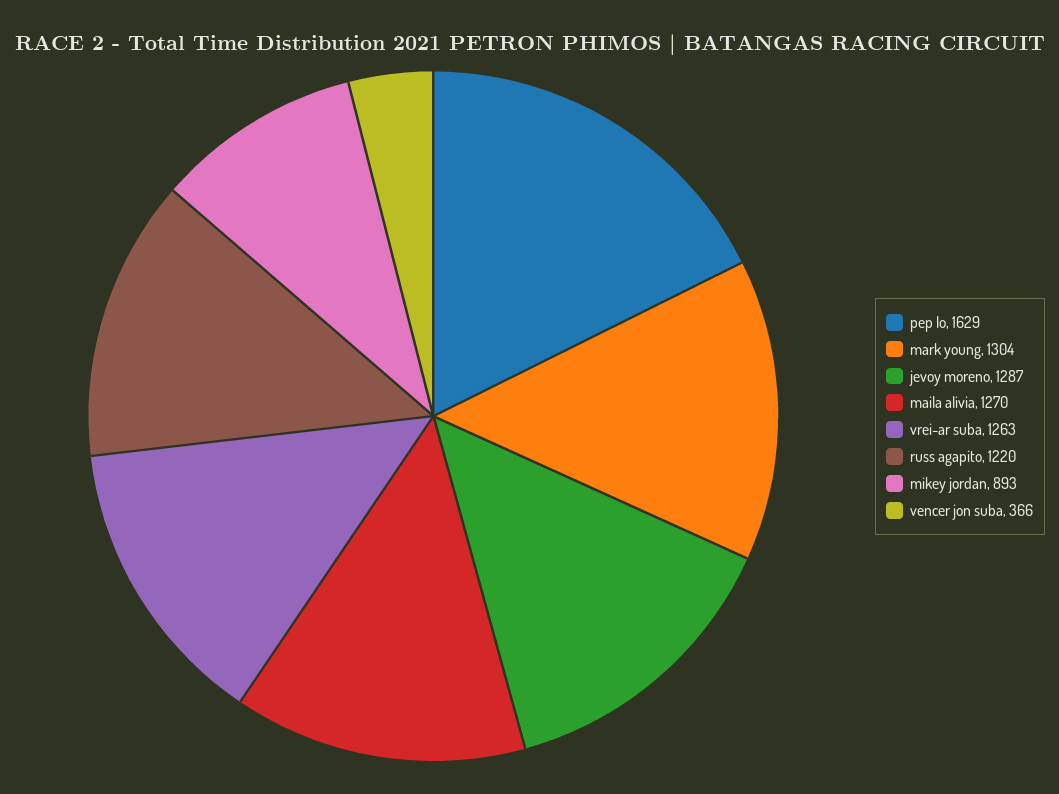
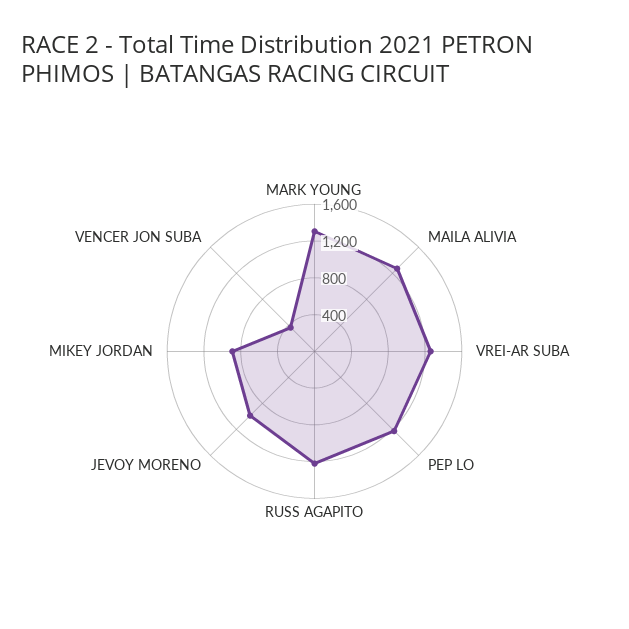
pep lo: 1629 -> 1200
jevoy moreno: 1287 -> 1000

